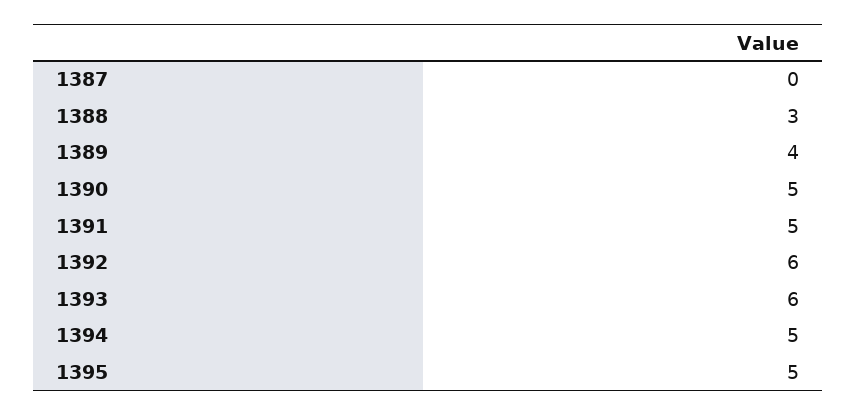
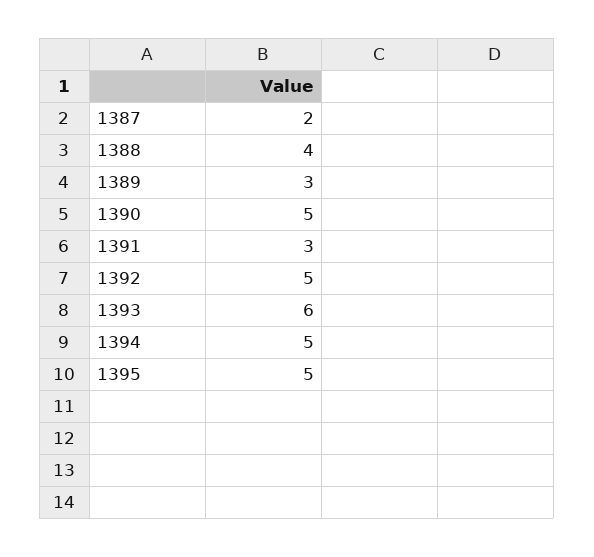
1387: 0 -> 2
1388: 3 -> 4
1389: 4 -> 3
1391: 5 -> 3
1392: 6 -> 5

